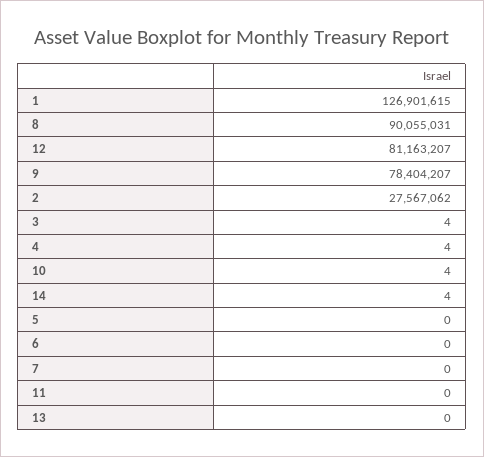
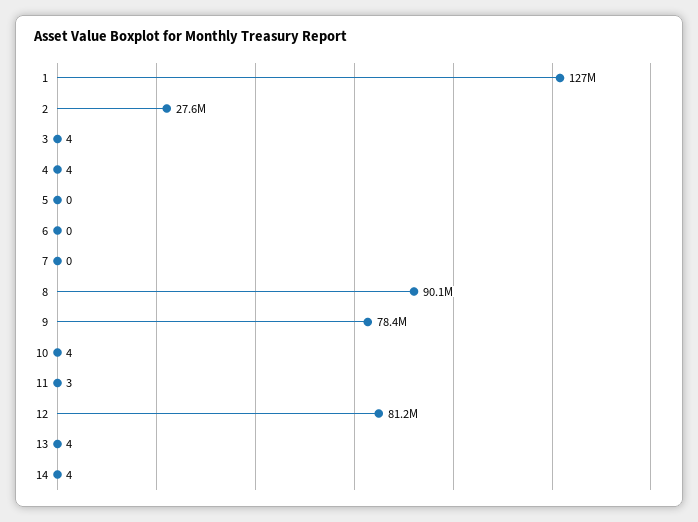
11: 0 -> 3
13: 0 -> 4

